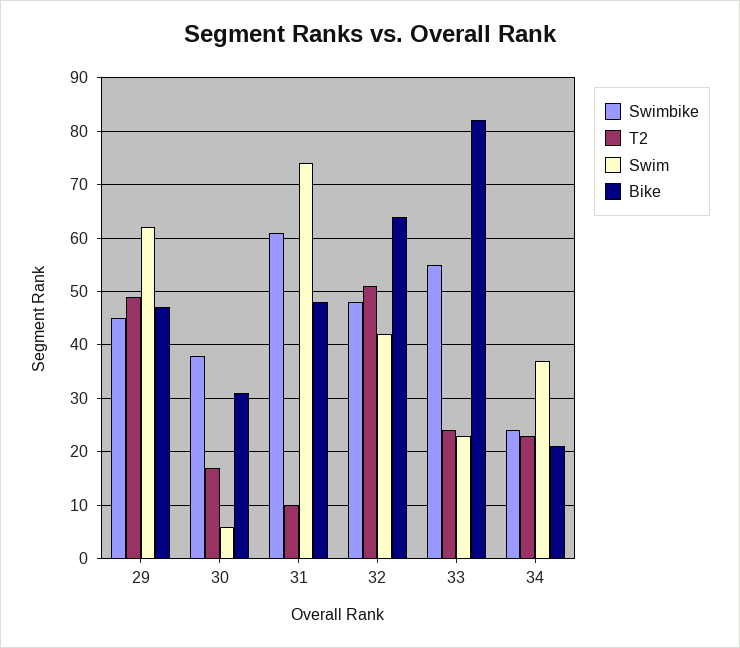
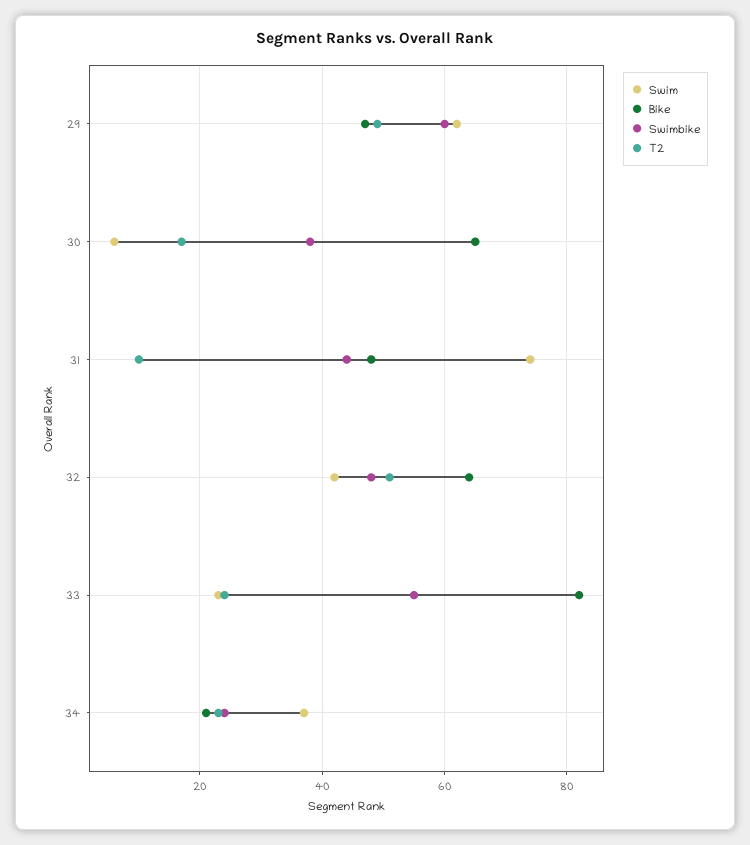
Swimbike, 29: 45 -> 60
Bike, 30: 30 -> 65
Swimbike, 31: 60 -> 45

